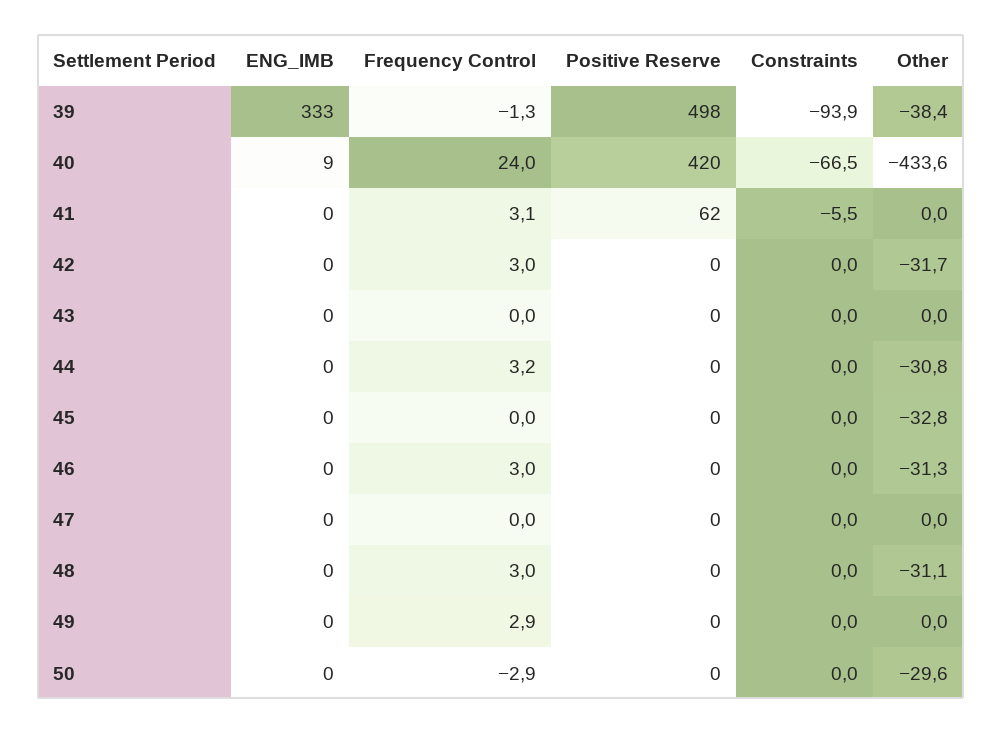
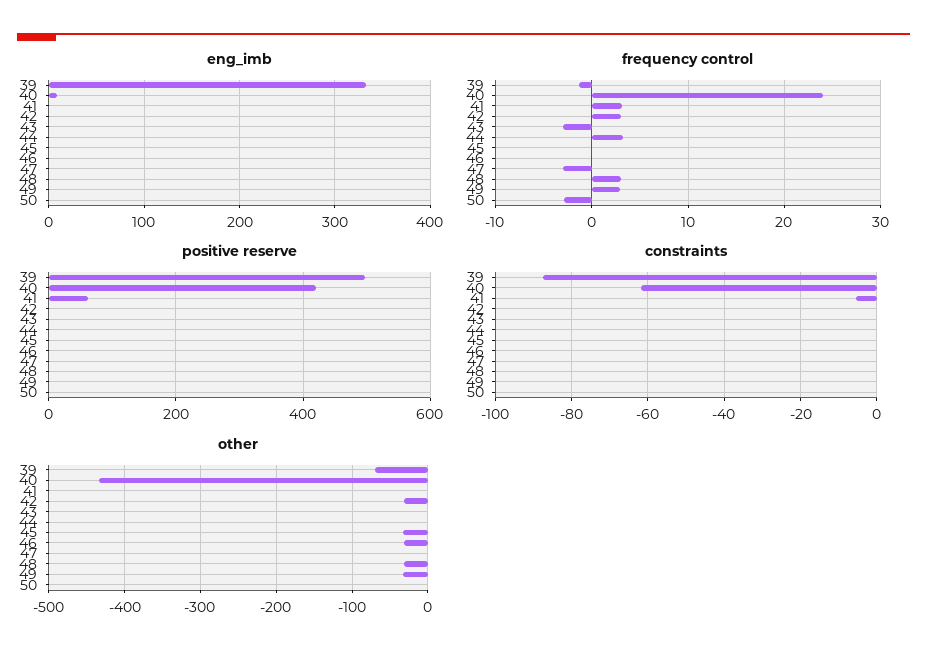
Constraints, 39: -93.9 -> -88
Other, 39: -38.4 -> -70
Constraints, 40: -66.5 -> -62
Frequency Control, 43: 0 -> -3
Other, 44: -30.8 -> 0
Frequency Control, 46: 3 -> 0
Frequency Control, 47: 0 -> -3
Other, 49: 0 -> -30
Other, 50: -29.6 -> 0

